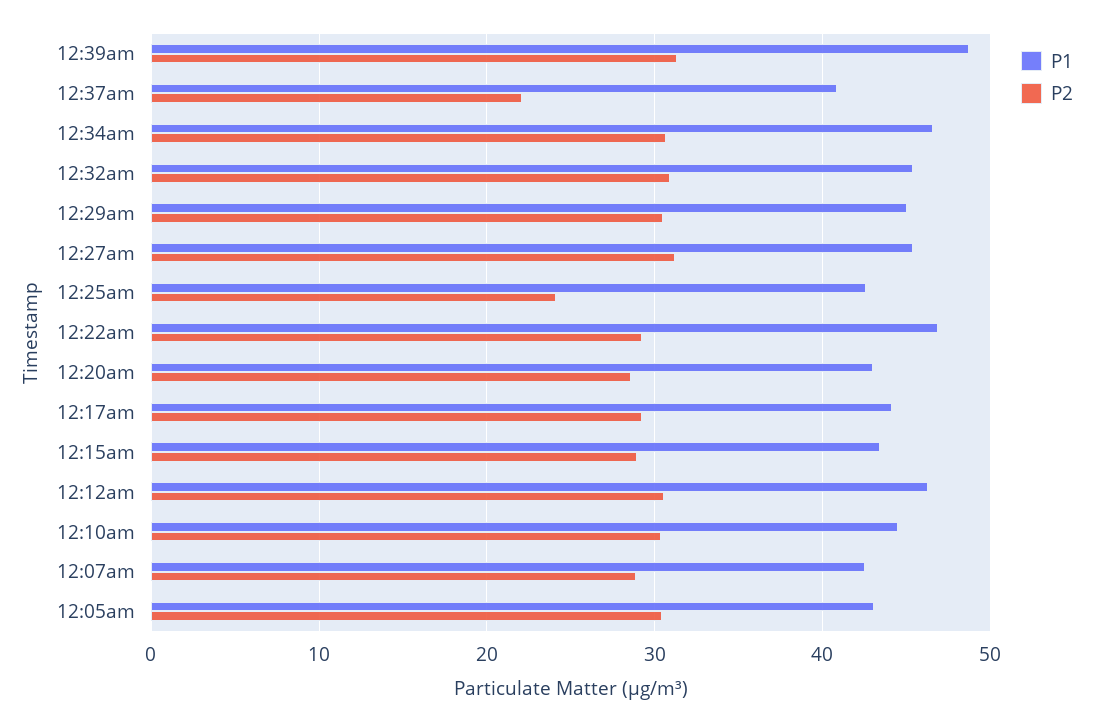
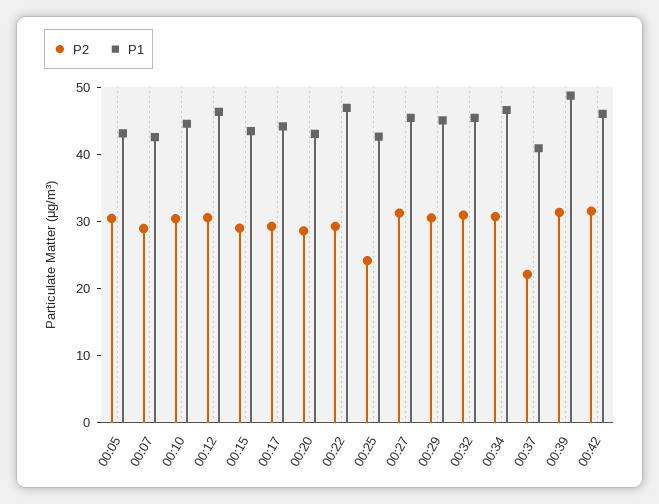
P2, 00:42: none -> 32
P1, 00:42: none -> 46

